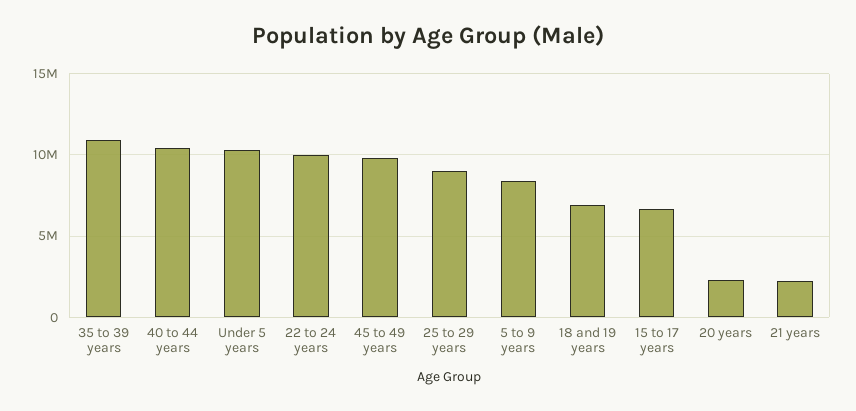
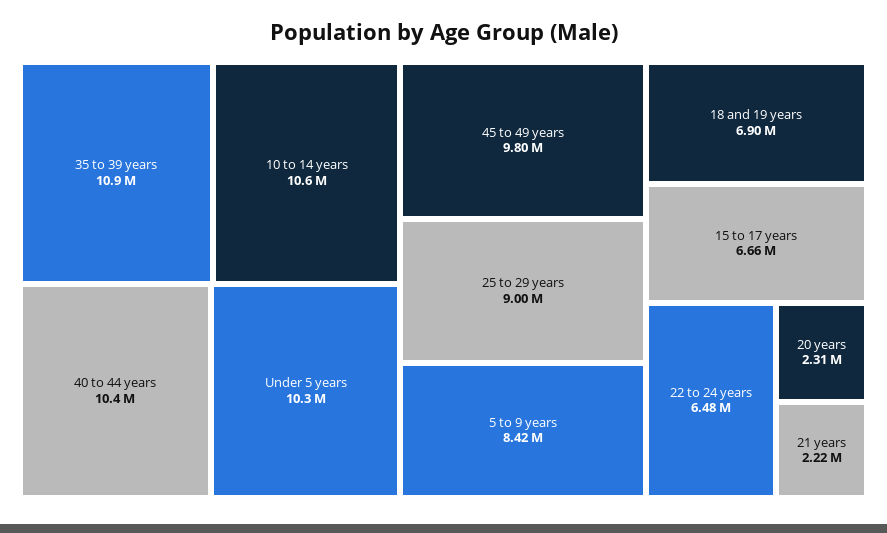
22 to 24 years: 10000000 -> 6480000
10 to 14 years: none -> 10600000

